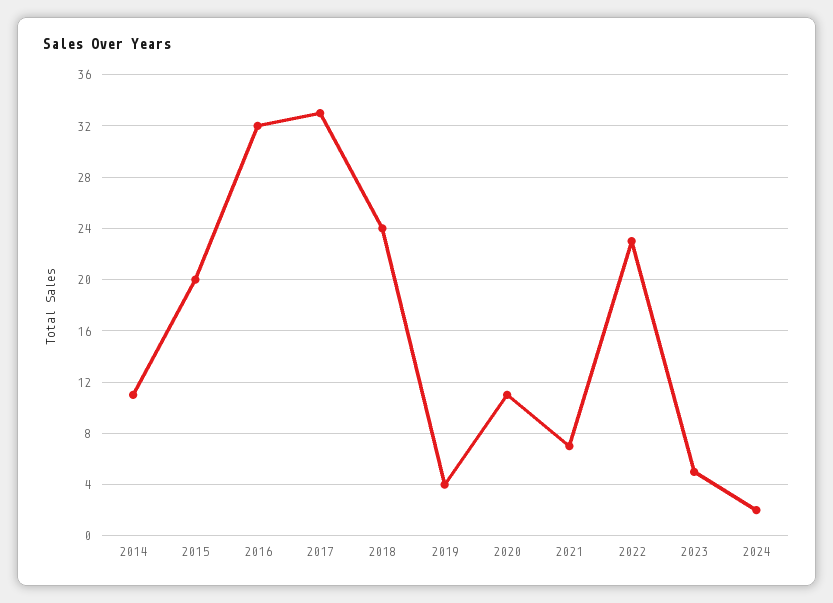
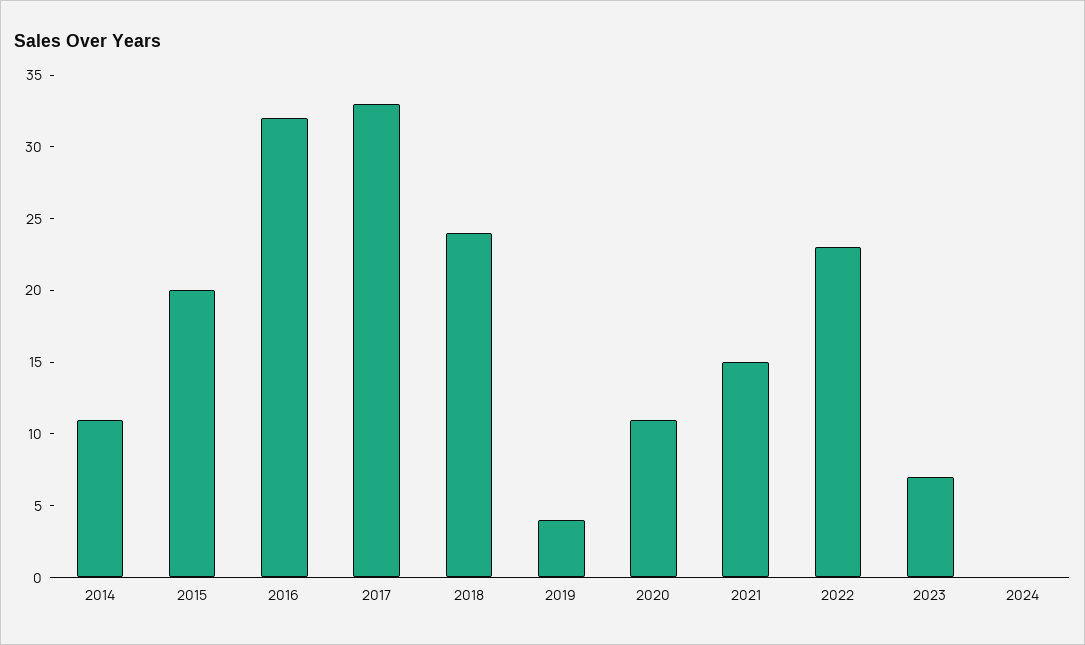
2021: 7 -> 15
2023: 5 -> 7
2024: 2 -> 0

